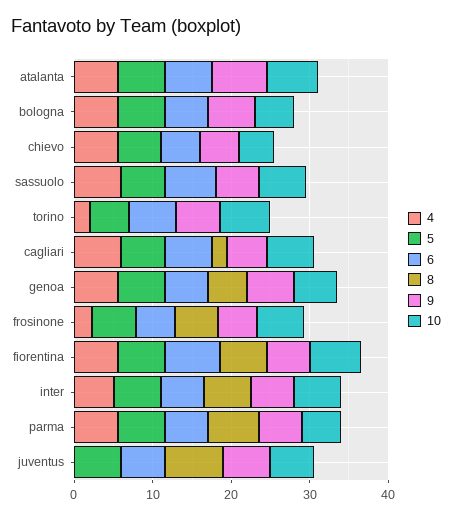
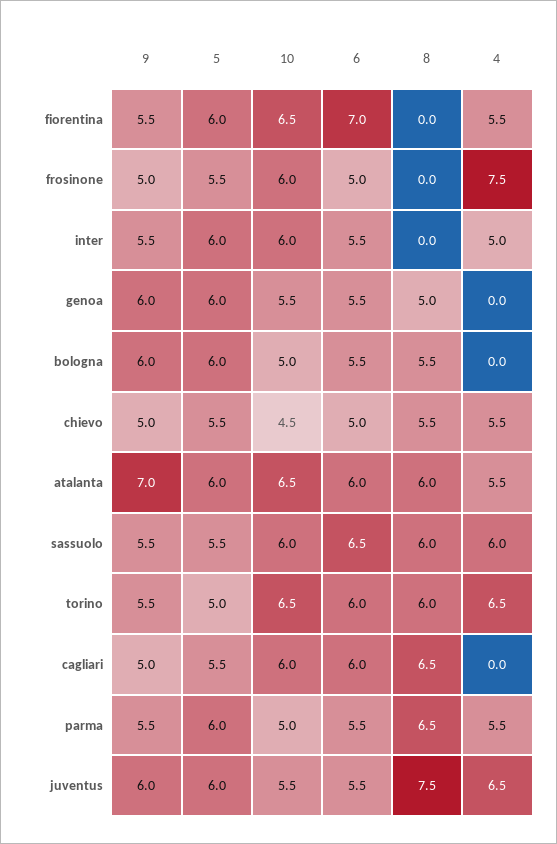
8, atalanta: 0 -> 6
4, bologna: 6 -> 0
8, bologna: 0 -> 5.5
8, chievo: 0 -> 5.5
8, sassuolo: 0 -> 6
4, torino: 2 -> 6.5
8, torino: 0 -> 6
4, cagliari: 6 -> 0
8, cagliari: 2 -> 6.5
4, genoa: 6 -> 0
4, frosinone: 2 -> 7.5
8, frosinone: 6 -> 0
8, fiorentina: 6 -> 0
8, inter: 6 -> 0
4, juventus: 0 -> 6.5

